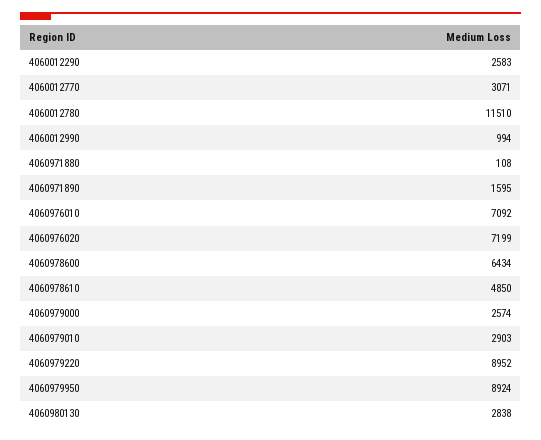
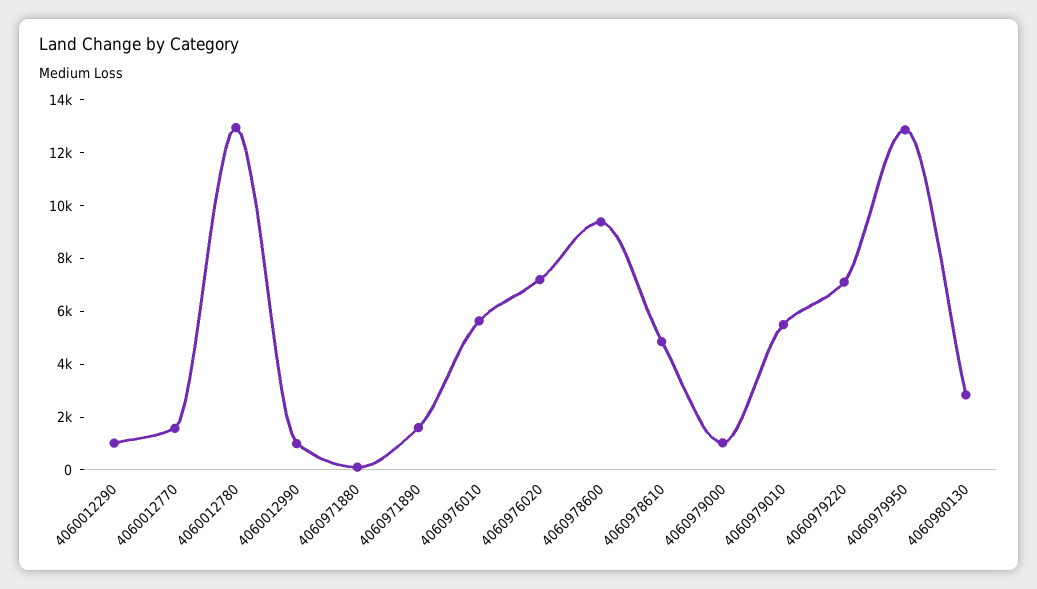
4060012290: 2583 -> 1000
4060012770: 3071 -> 1500
4060012780: 11510 -> 13000
4060976010: 7092 -> 5500
4060978600: 6434 -> 9500
4060979000: 2574 -> 1000
4060979010: 2903 -> 5500
4060979220: 8952 -> 7000
4060979950: 8924 -> 13000

